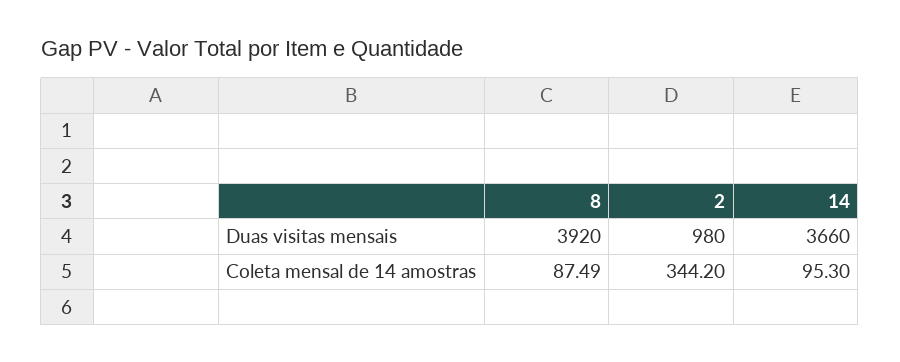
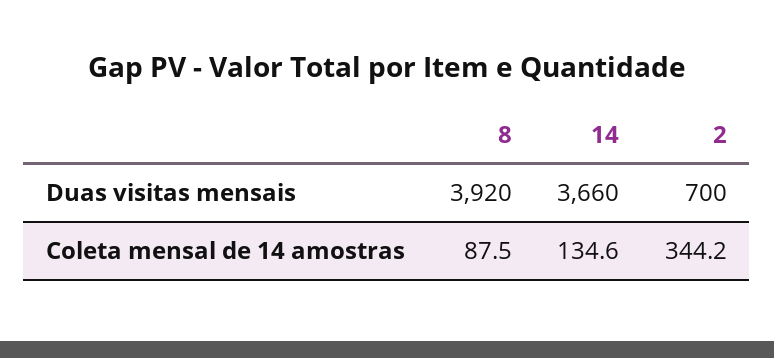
2, Duas visitas mensais: 980 -> 700
14, Coleta mensal de 14 amostras: 95.3 -> 134.6

